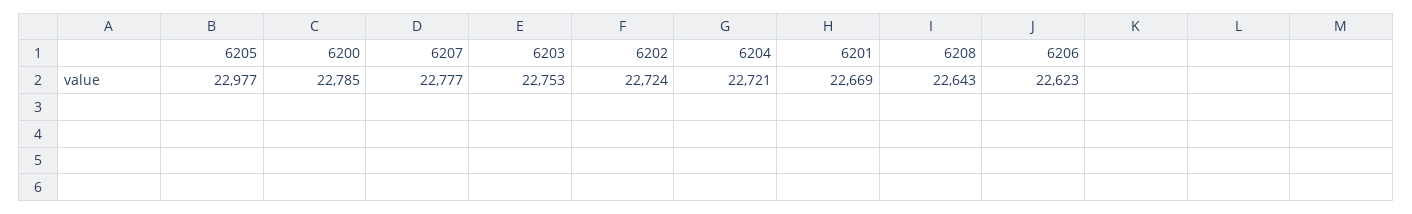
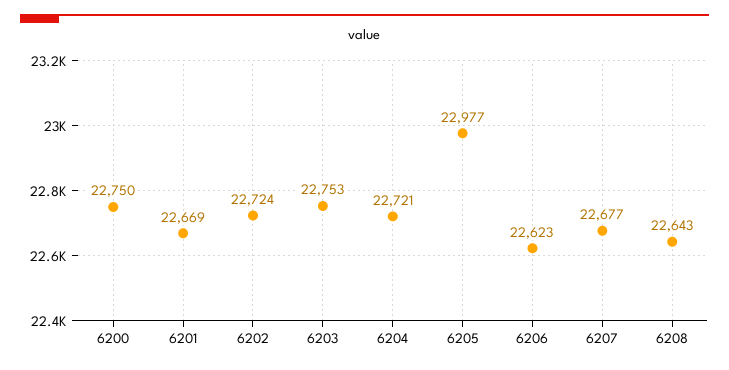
6200: 22785 -> 22750
6207: 22777 -> 22677

